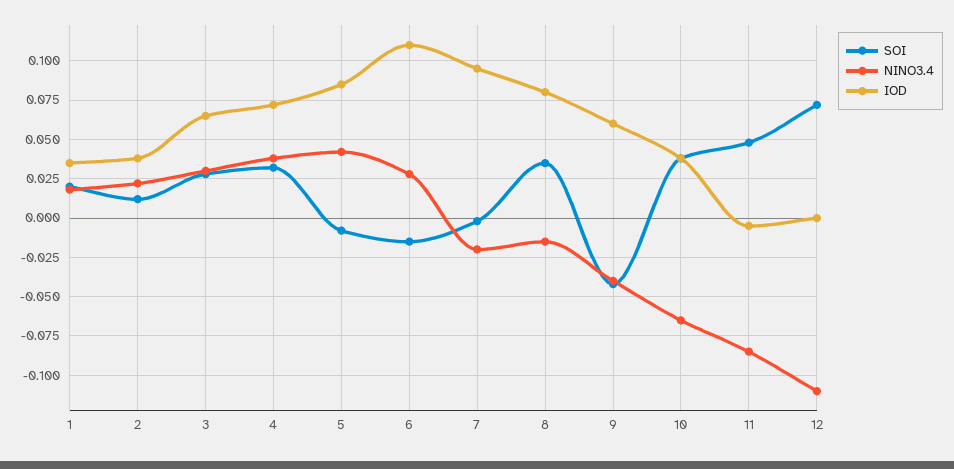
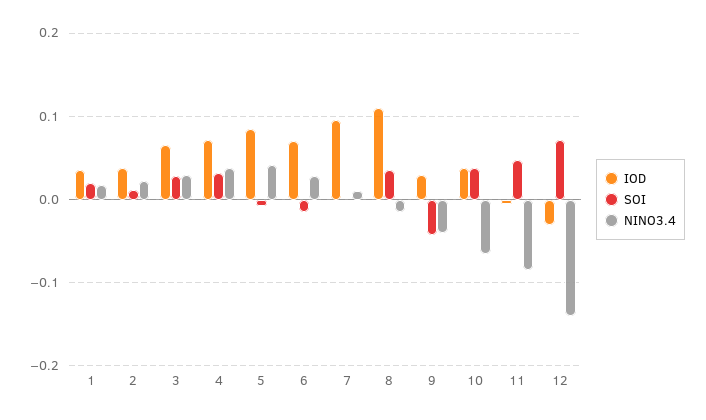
IOD, 6: 0.11 -> 0.07
NINO3.4, 7: -0.02 -> 0.01
IOD, 8: 0.08 -> 0.11
IOD, 9: 0.06 -> 0.03
NINO3.4, 12: -0.11 -> -0.14
IOD, 12: 0 -> -0.03

